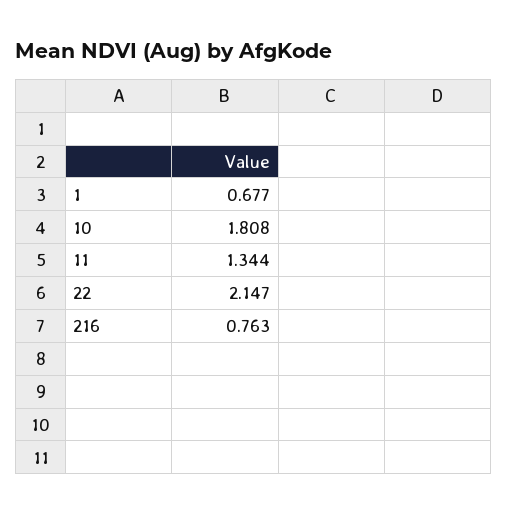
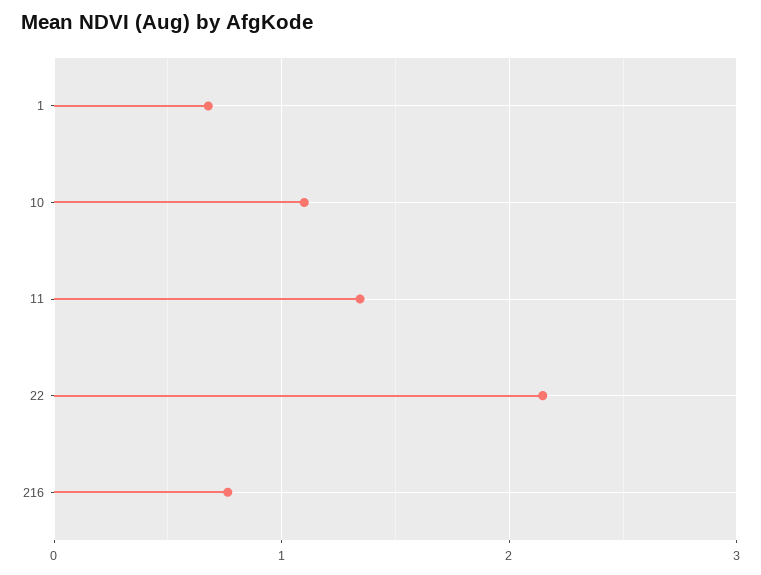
10: 1.808 -> 1.1

